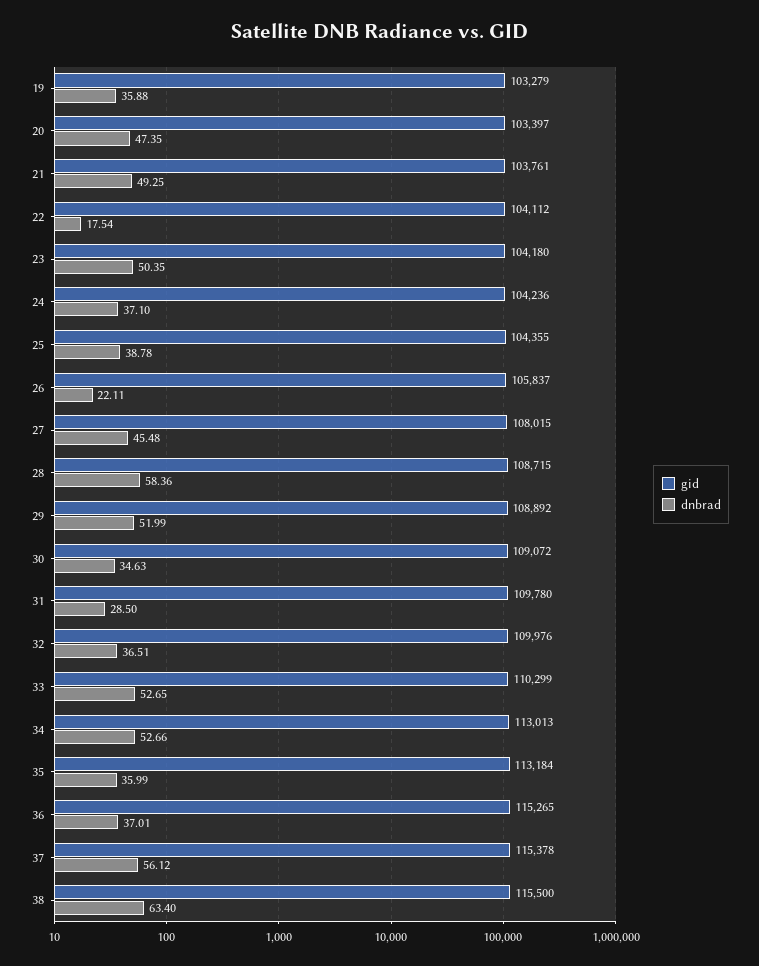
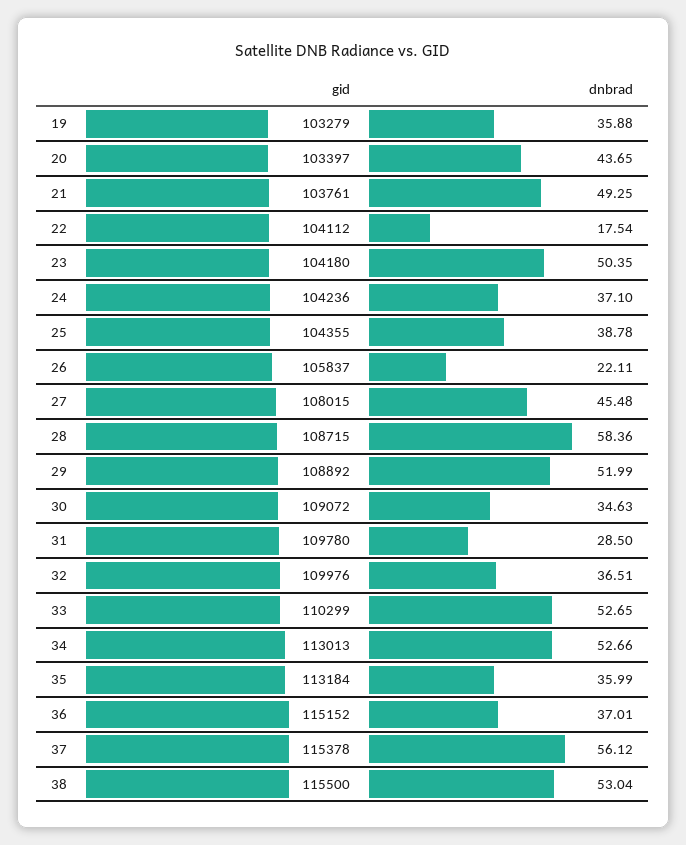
dnbrad, 20: 47.35 -> 43.65
gid, 36: 115265 -> 115152
dnbrad, 38: 63.4 -> 53.04

